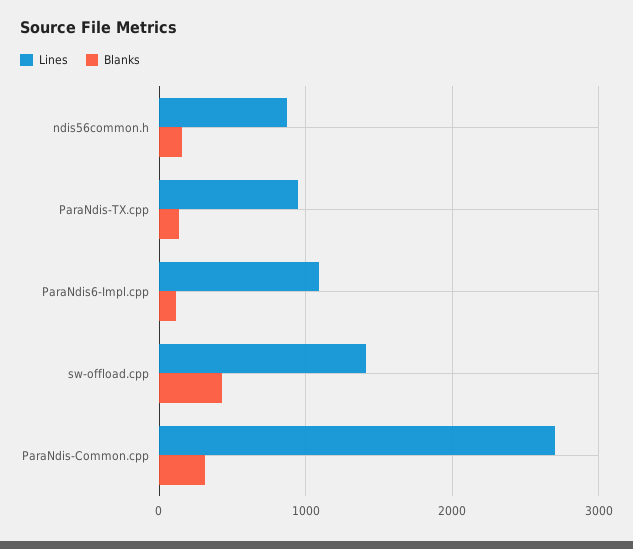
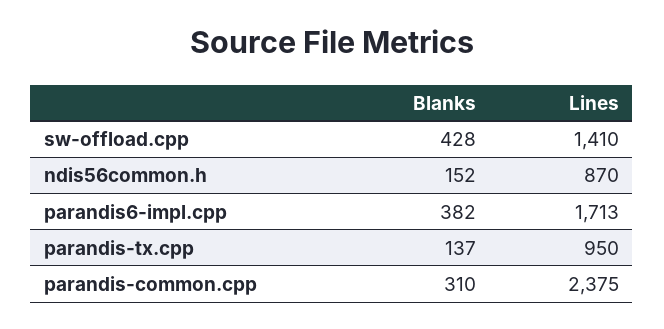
Lines, ParaNdis6-Impl.cpp: 1100 -> 1713
Blanks, ParaNdis6-Impl.cpp: 100 -> 382
Lines, ParaNdis-Common.cpp: 2700 -> 2375

